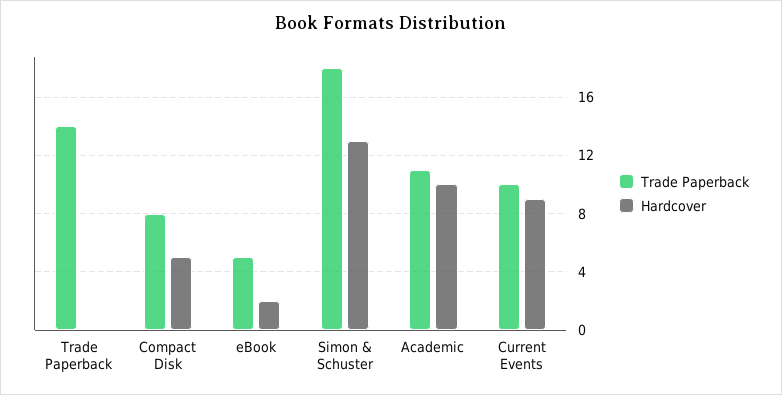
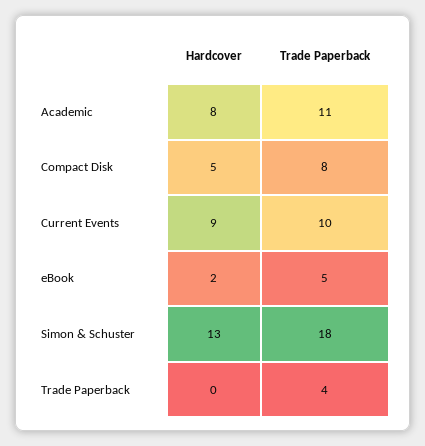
Trade Paperback, Trade Paperback: 14 -> 4
Hardcover, Academic: 10 -> 8

